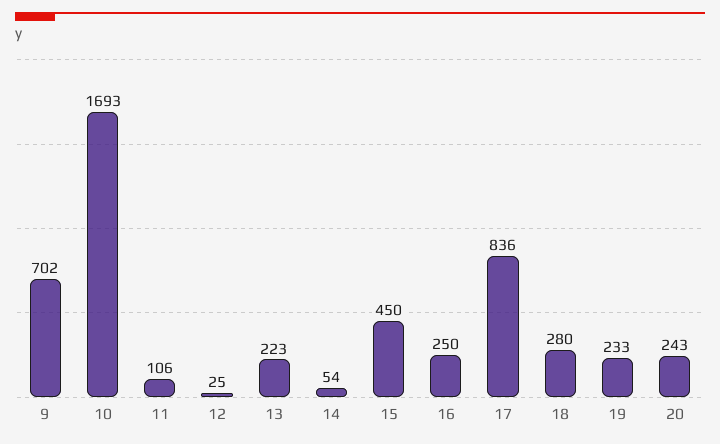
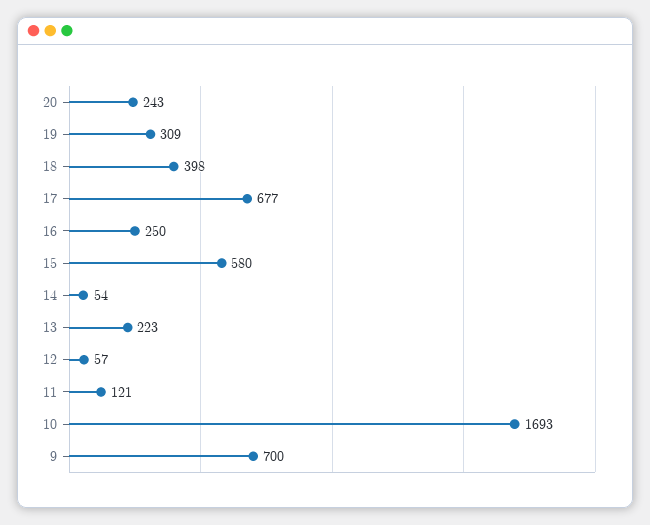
9: 702 -> 700
11: 106 -> 121
12: 25 -> 57
15: 450 -> 580
17: 836 -> 677
18: 280 -> 398
19: 233 -> 309

